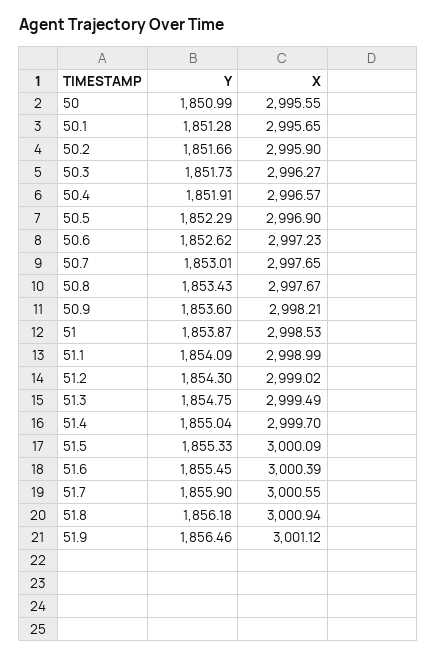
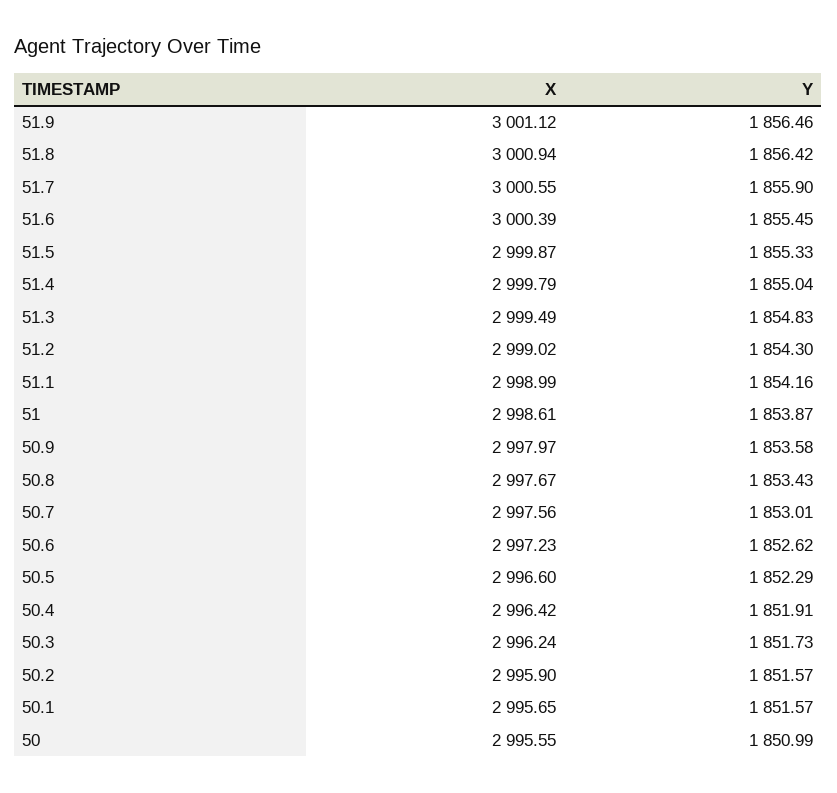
Y, 50.1: 1851.28 -> 1851.57
Y, 50.2: 1851.66 -> 1851.57
X, 50.3: 2996.27 -> 2996.24
X, 50.4: 2996.57 -> 2996.42
X, 50.5: 2996.9 -> 2996.6
X, 50.7: 2997.65 -> 2997.56
Y, 50.9: 1853.6 -> 1853.58
X, 50.9: 2998.21 -> 2997.97
X, 51: 2998.53 -> 2998.61
Y, 51.1: 1854.09 -> 1854.16
Y, 51.3: 1854.75 -> 1854.83
X, 51.4: 2999.7 -> 2999.79
X, 51.5: 3000.09 -> 2999.87
Y, 51.8: 1856.18 -> 1856.42

